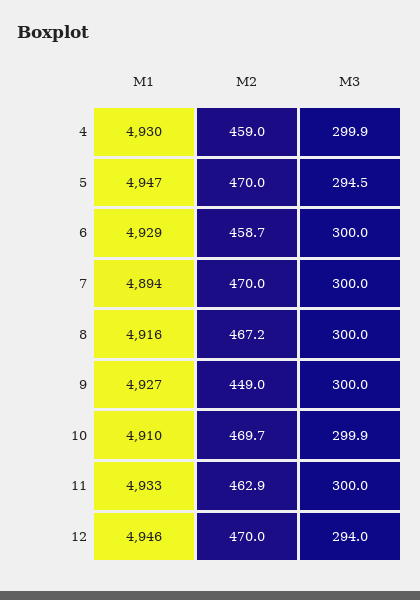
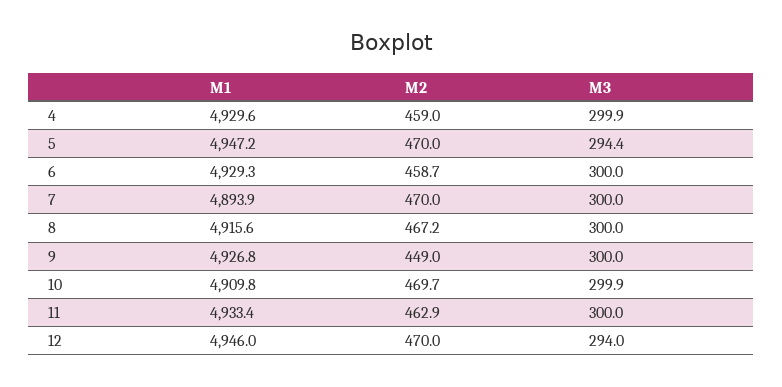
M3, 5: 294.5 -> 294.4

